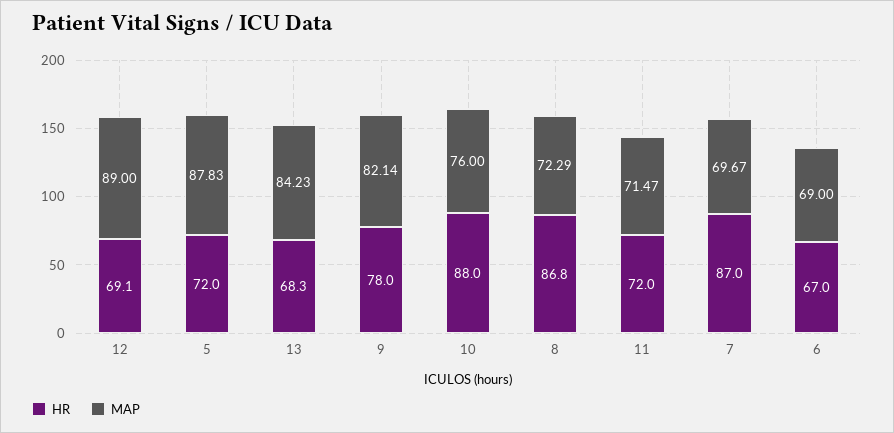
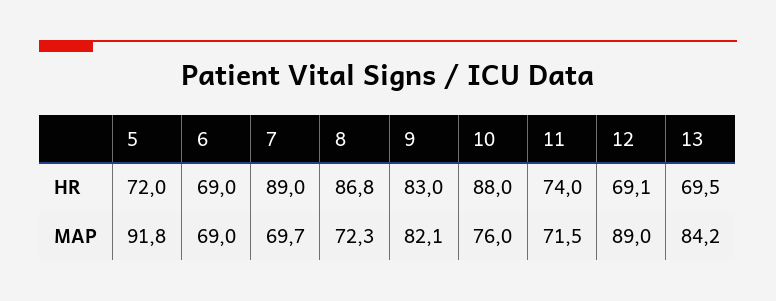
MAP, 5: 87.83 -> 91.8
HR, 13: 68.3 -> 69.5
HR, 9: 78 -> 83
HR, 11: 72 -> 74
HR, 7: 87 -> 89
HR, 6: 67 -> 69

